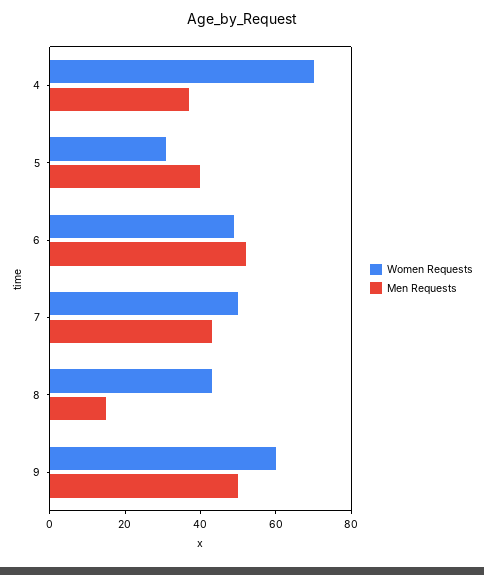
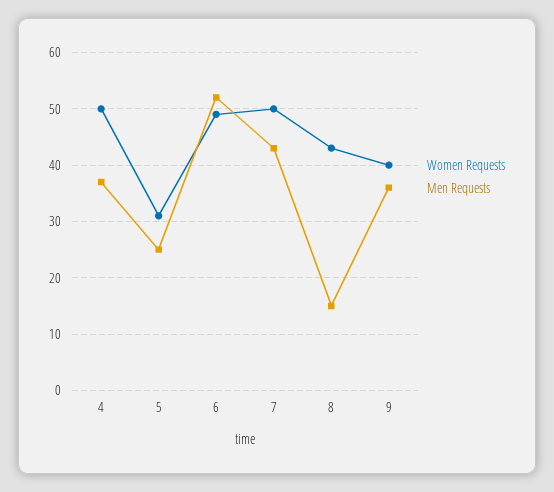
Women Requests, 4: 70 -> 50
Men Requests, 5: 40 -> 25
Women Requests, 9: 60 -> 40
Men Requests, 9: 50 -> 35

